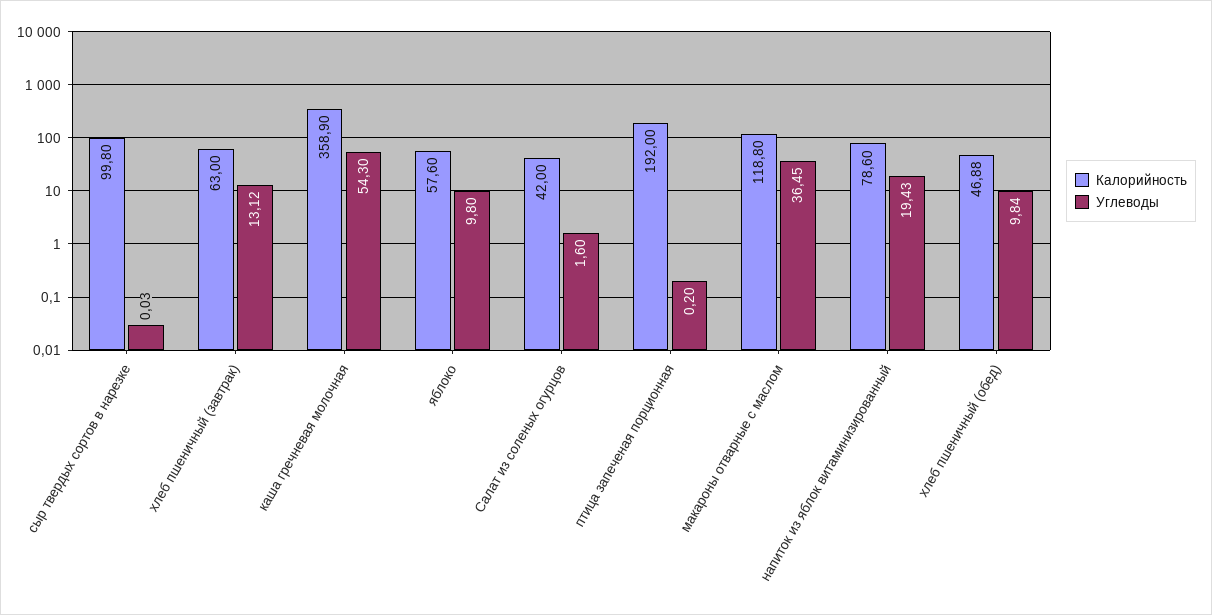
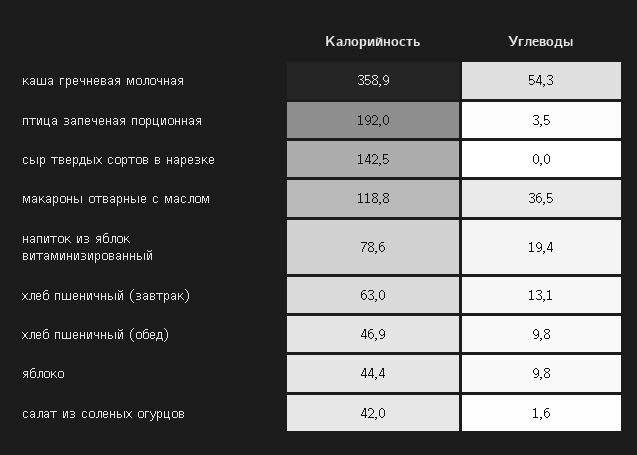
Калорийность, сыр твердых сортов в нарезке: 99.8 -> 142.5
Калорийность, яблоко: 57.6 -> 44.4
Углеводы, птица запеченая порционная: 0.2 -> 3.5

